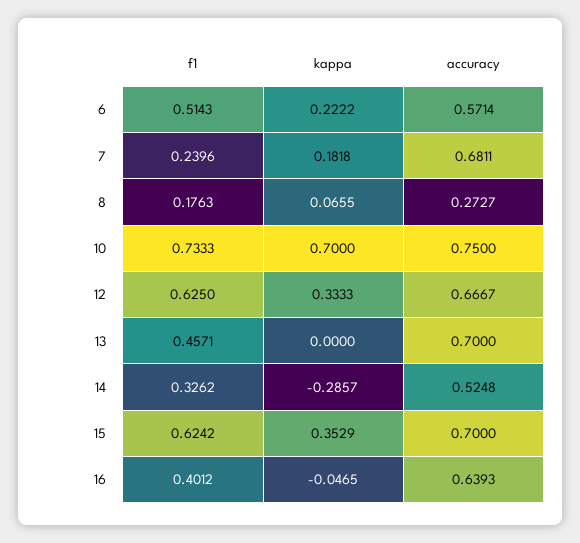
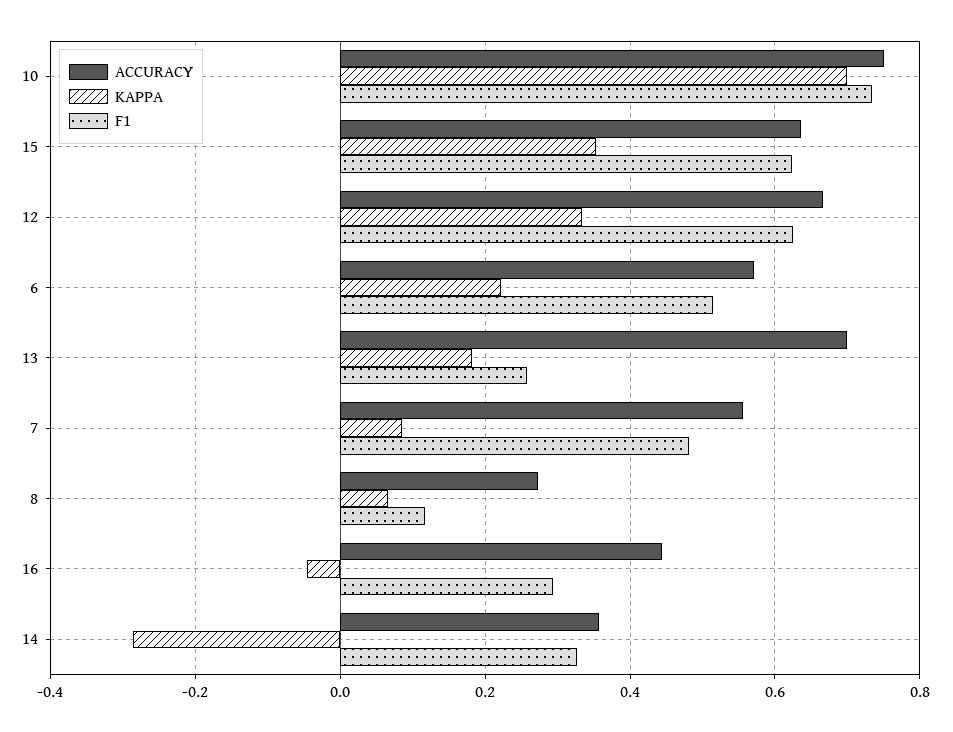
f1, 7: 0.2396 -> 0.48
kappa, 7: 0.1818 -> 0.08
accuracy, 7: 0.6811 -> 0.56
f1, 8: 0.1763 -> 0.12
f1, 13: 0.4571 -> 0.26
kappa, 13: 0 -> 0.18
accuracy, 14: 0.5248 -> 0.36
accuracy, 15: 0.7 -> 0.64
f1, 16: 0.4012 -> 0.3
accuracy, 16: 0.6393 -> 0.44

